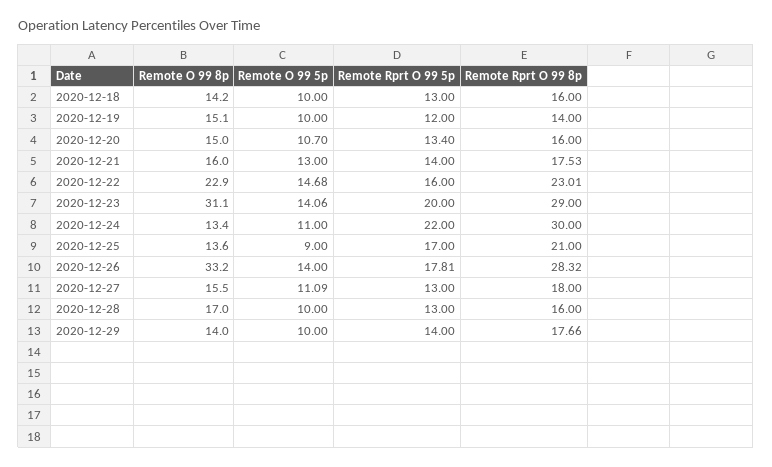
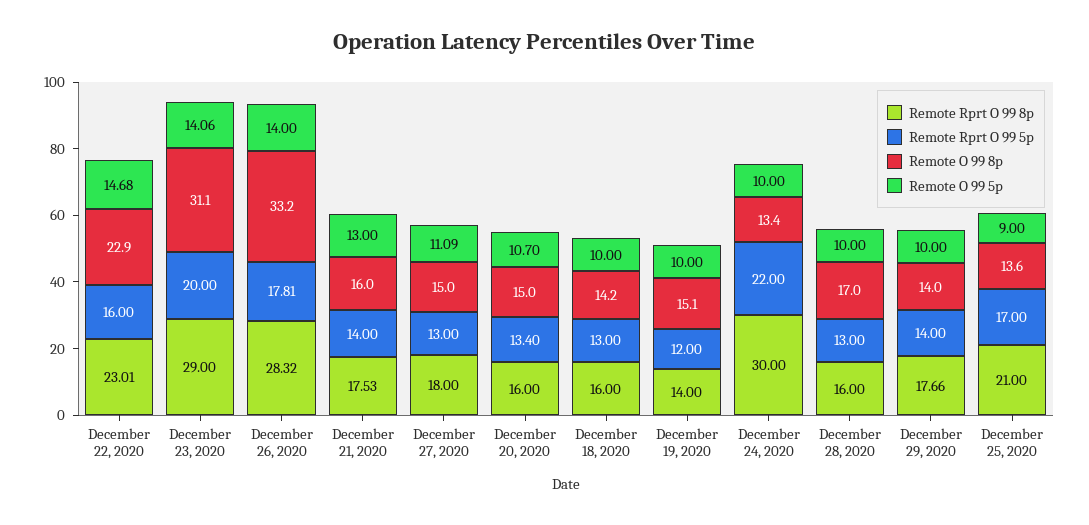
Remote O 99 5p, 2020-12-24: 11 -> 10
Remote O 99 8p, 2020-12-27: 15.5 -> 15

